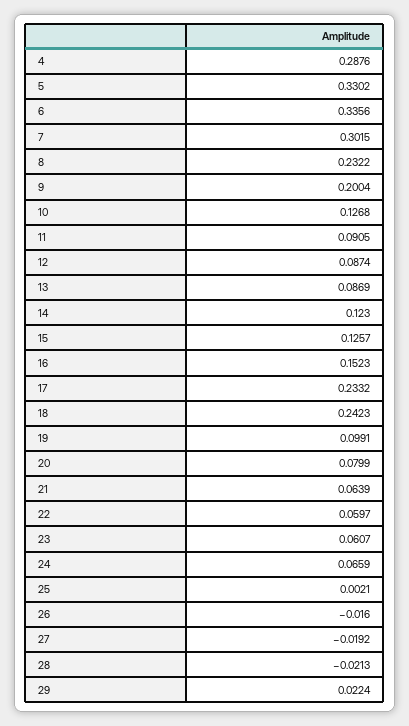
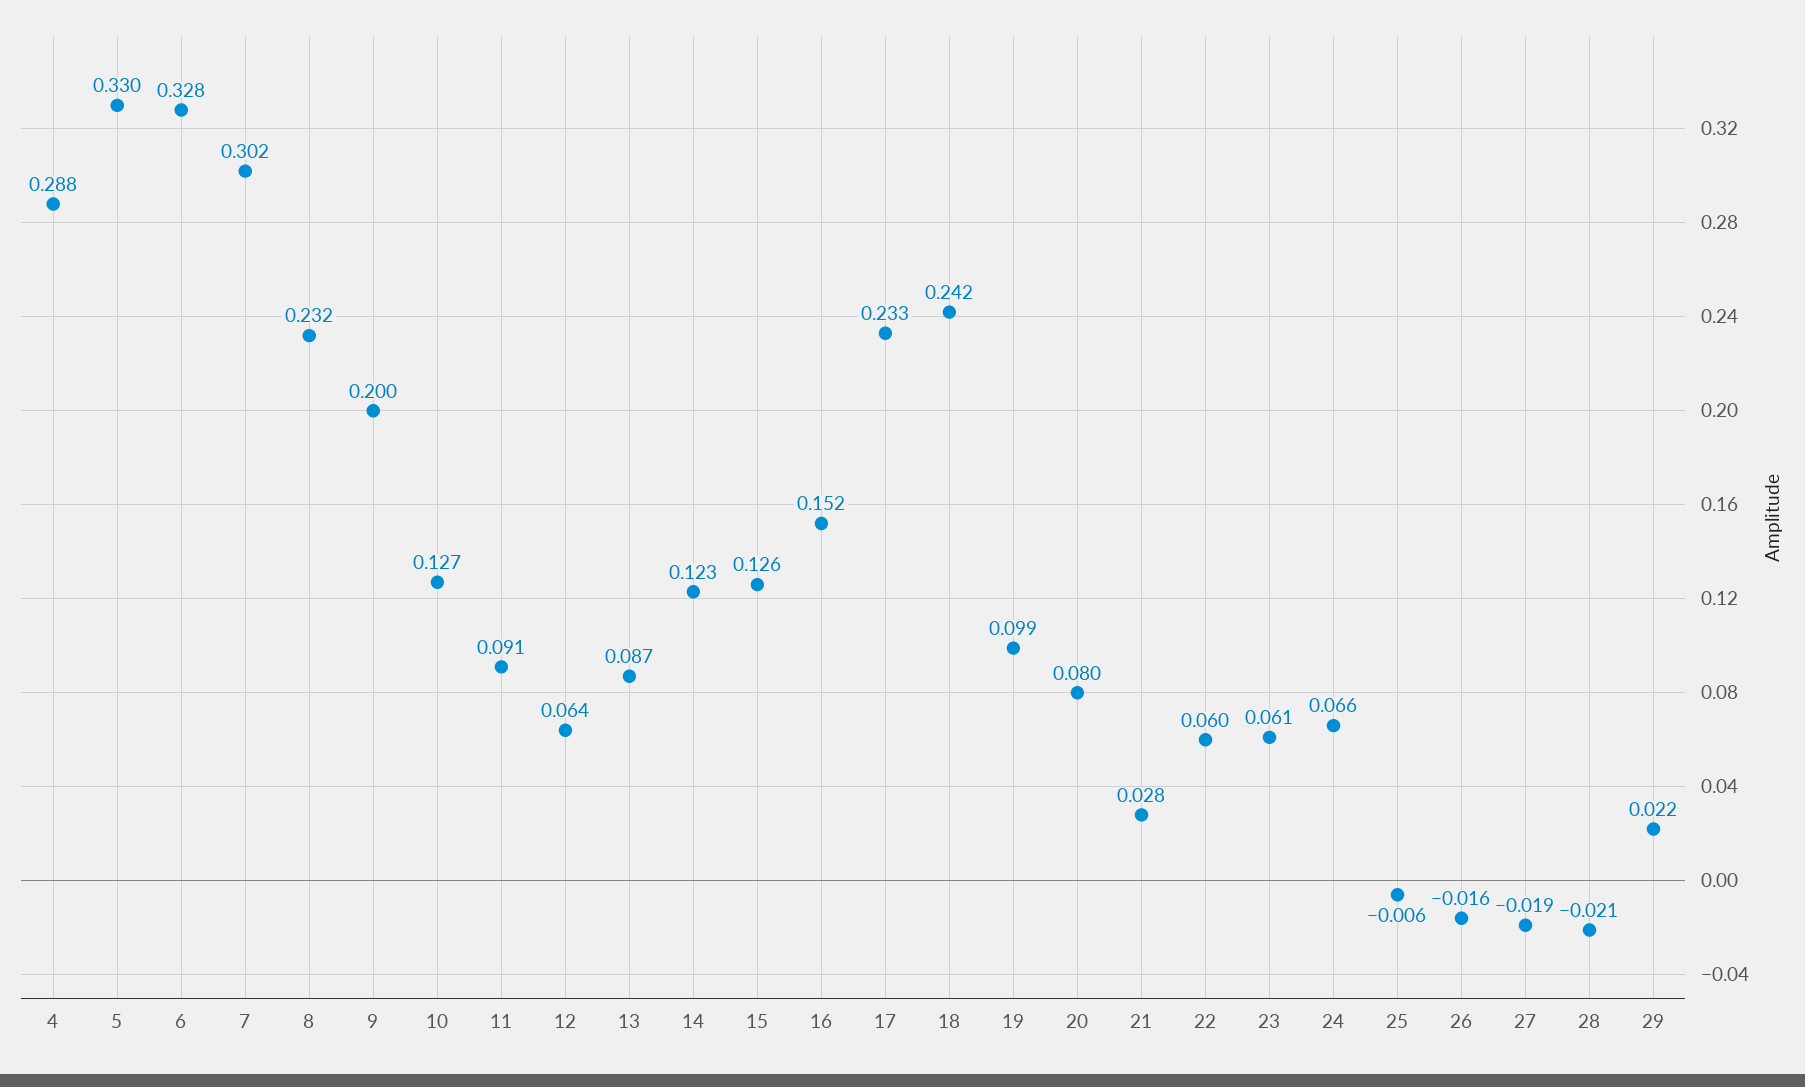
6: 0.3356 -> 0.328
12: 0.0874 -> 0.064
21: 0.0639 -> 0.028
25: 0.0021 -> -0.006

